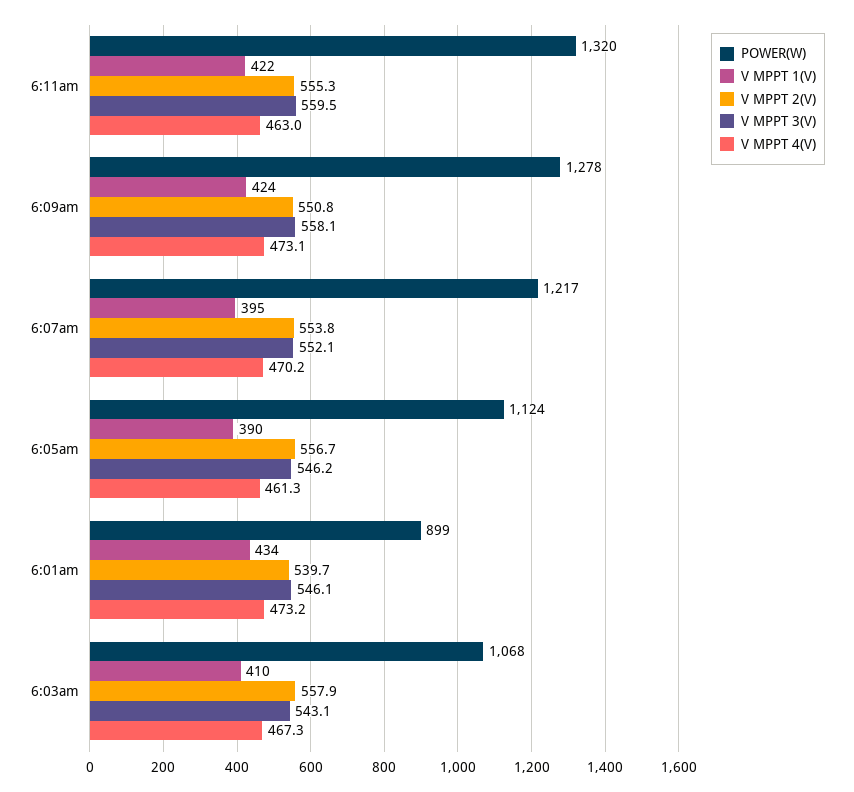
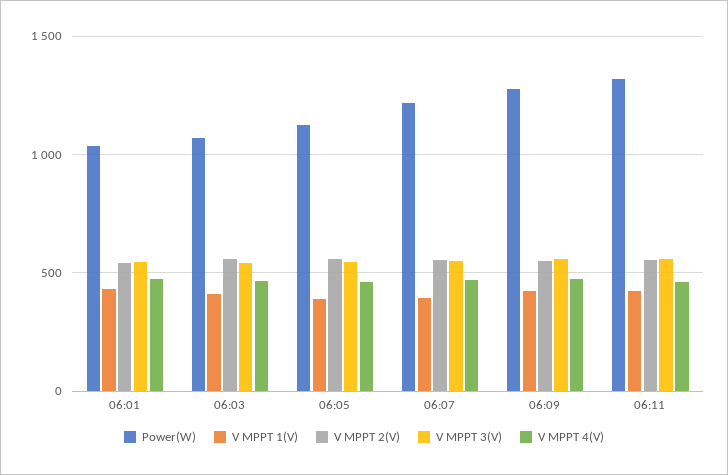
POWER(W), 6:01am: 899 -> 1050

